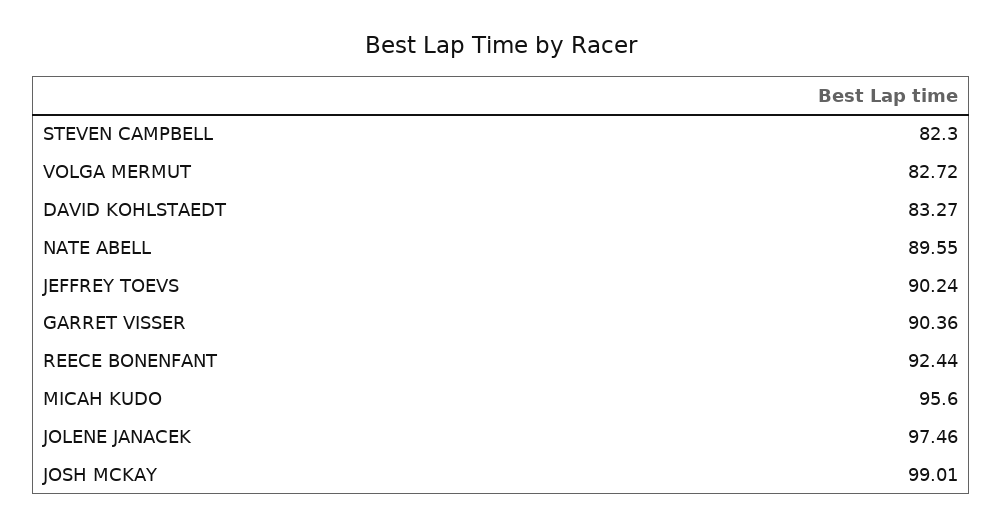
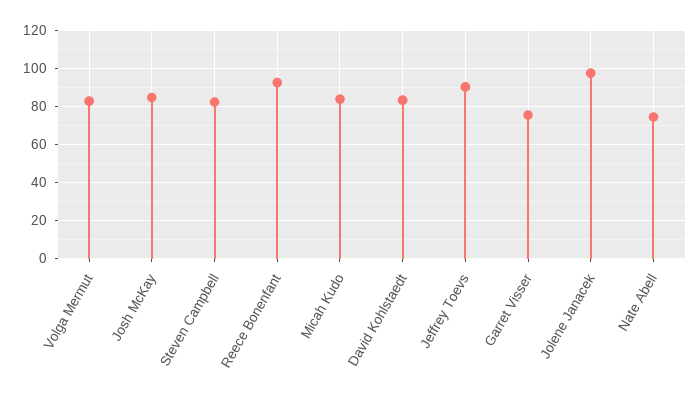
NATE ABELL: 89.55 -> 75
GARRET VISSER: 90.36 -> 75
MICAH KUDO: 95.6 -> 85
JOSH MCKAY: 99.01 -> 85

